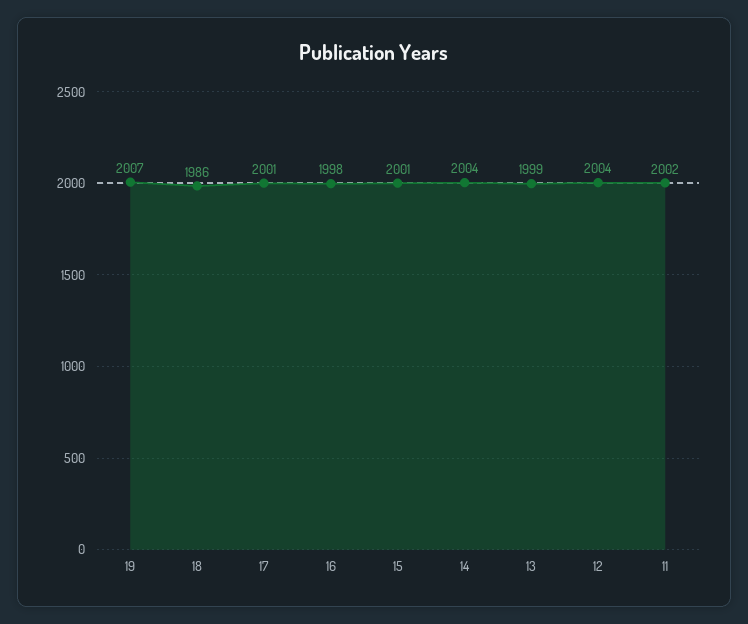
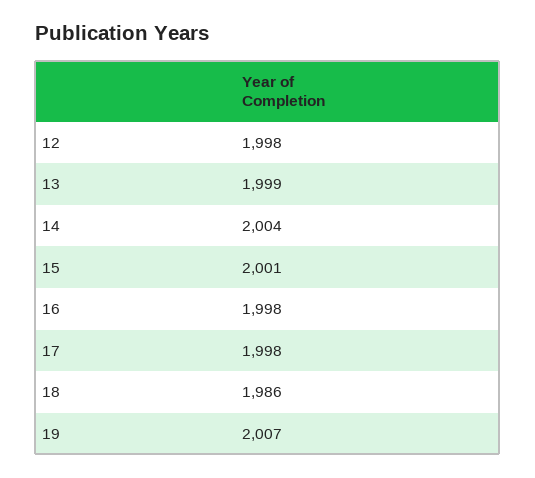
17: 2001 -> 1998
12: 2004 -> 1998
11: 2002 -> none

